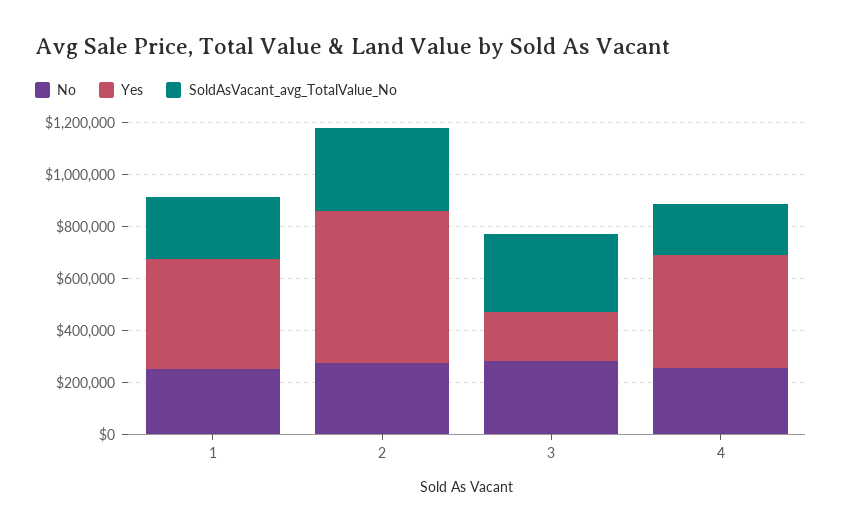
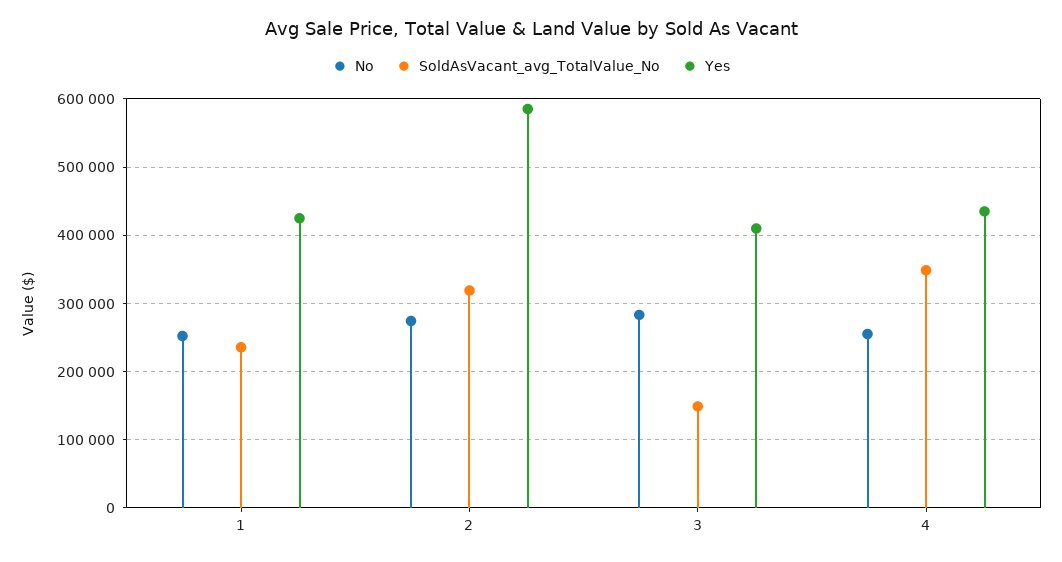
Yes, 3: 200000 -> 410000
SoldAsVacant_avg_TotalValue_No, 3: 300000 -> 150000
SoldAsVacant_avg_TotalValue_No, 4: 200000 -> 350000

